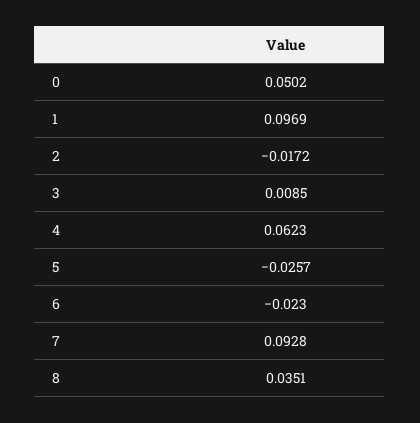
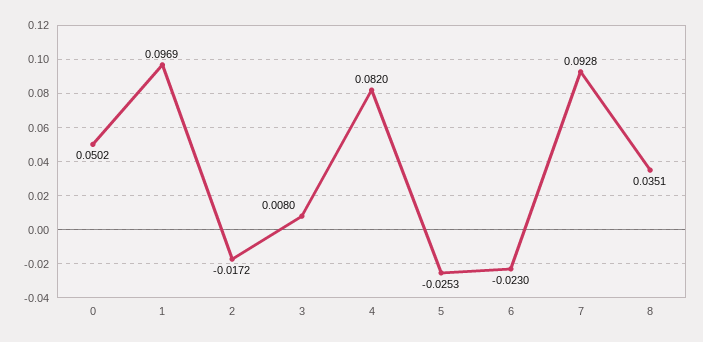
3: 0.0085 -> 0.008
4: 0.0623 -> 0.082
5: -0.0257 -> -0.0253

